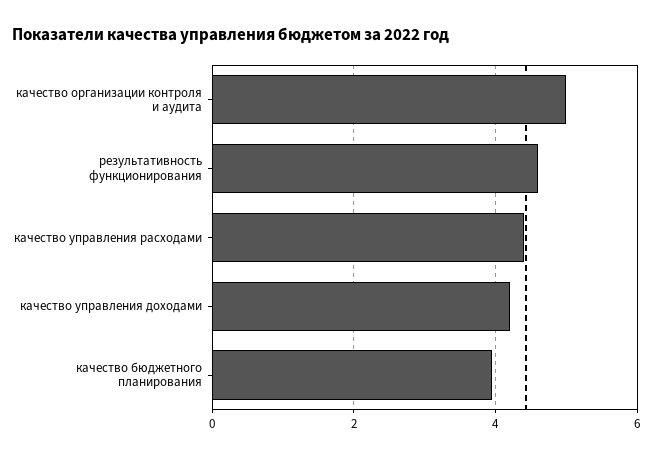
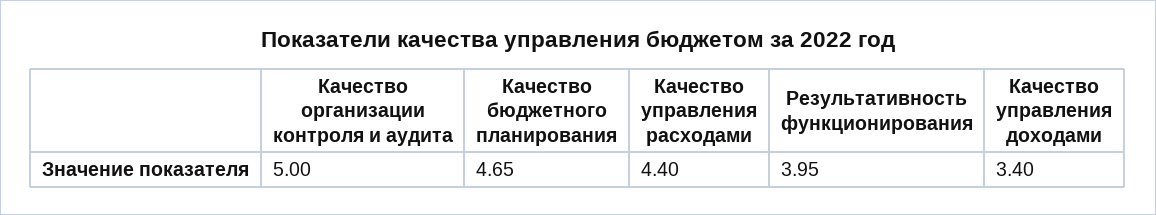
результативность функционирования: 4.6 -> 3.95
качество управления доходами: 4.2 -> 3.4
качество бюджетного планирования: 4 -> 4.65

